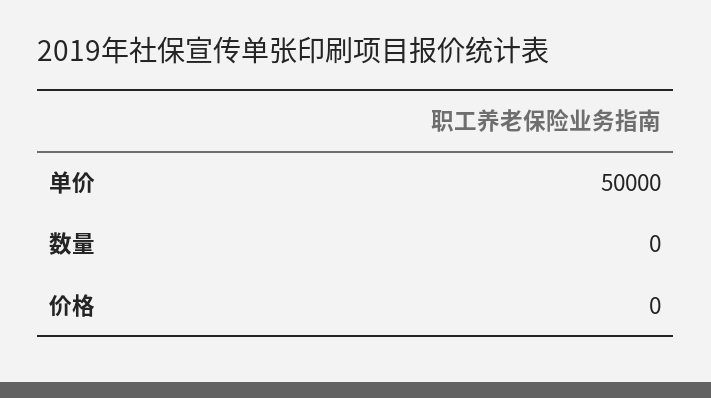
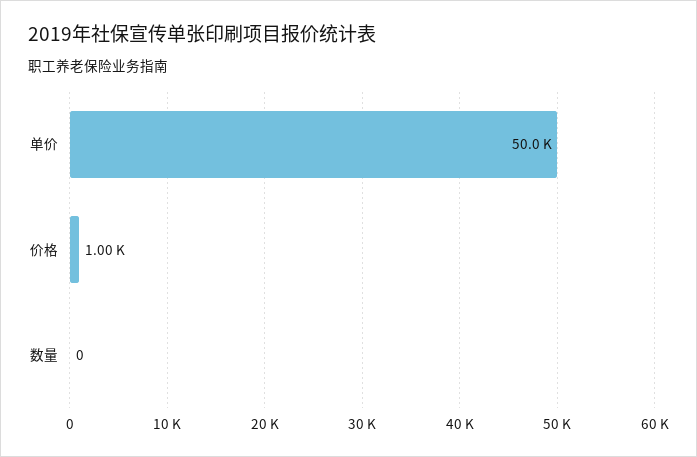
价格: 0 -> 1000

